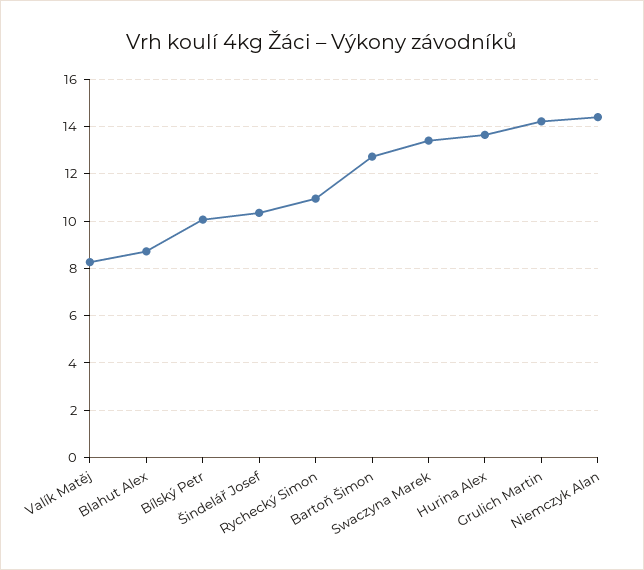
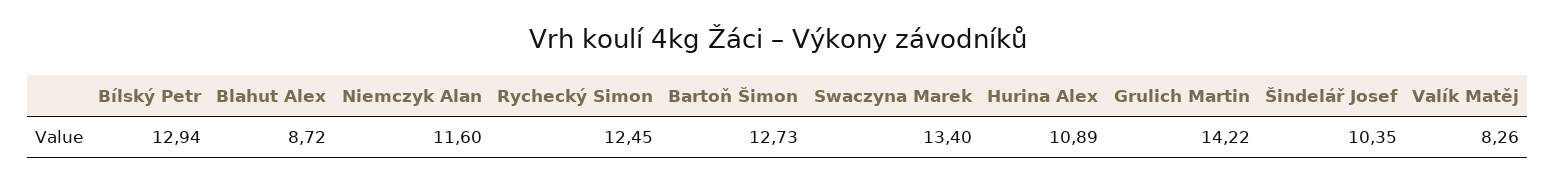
Bílský Petr: 10 -> 12.94
Rychecký Simon: 11 -> 12.45
Hurina Alex: 13.5 -> 10.89
Niemczyk Alan: 14.5 -> 11.6

